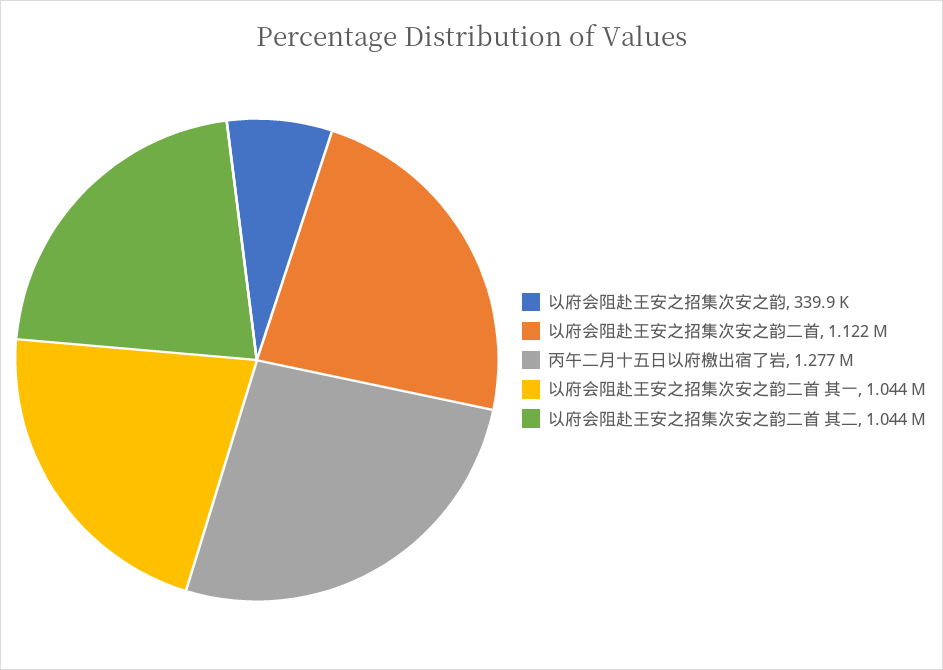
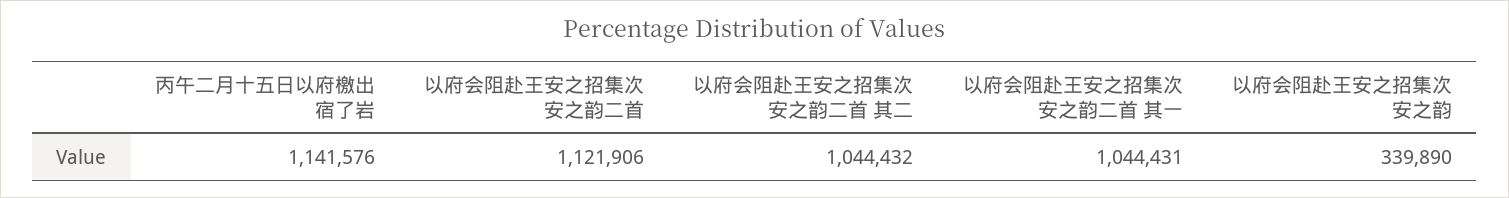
丙午二月十五日以府檄出宿了岩: 1277000 -> 1141576

